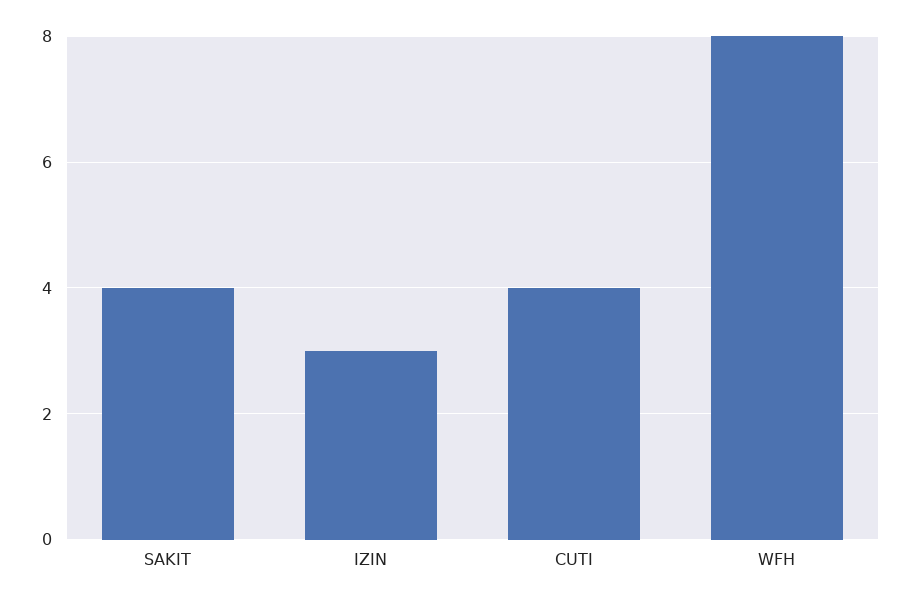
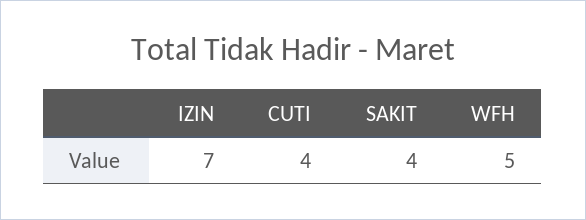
IZIN: 3 -> 7
WFH: 8 -> 5

